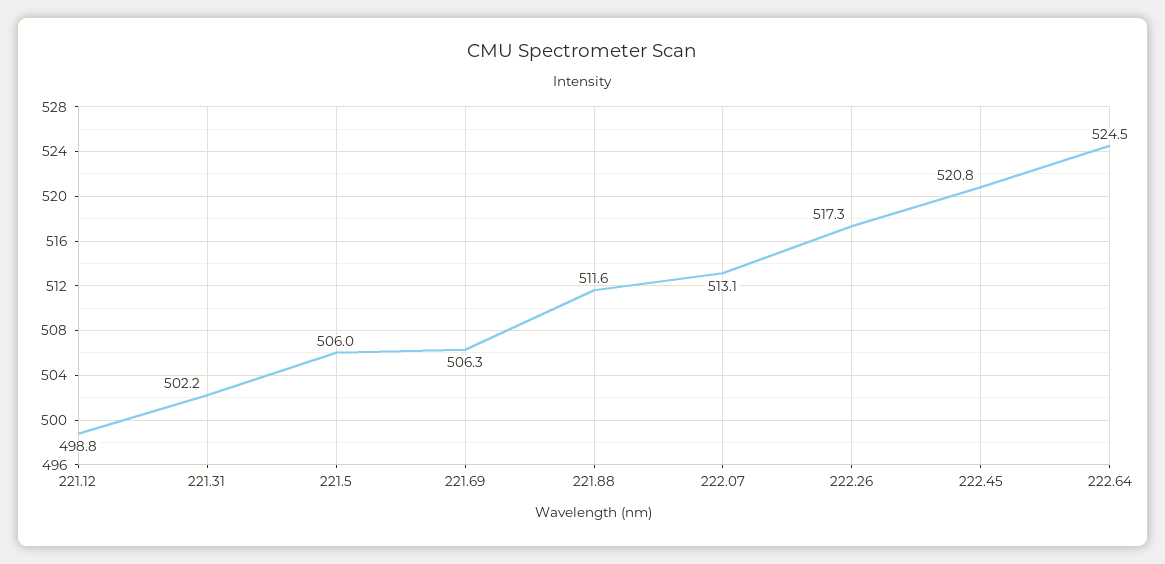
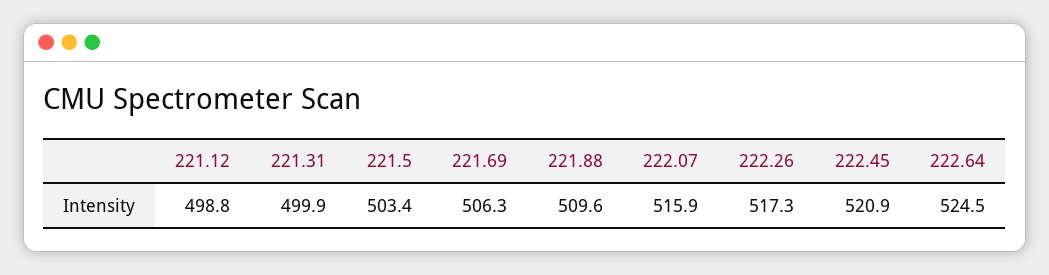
221.31: 502.2 -> 499.9
221.5: 506 -> 503.4
221.88: 511.6 -> 509.6
222.07: 513.1 -> 515.9
222.45: 520.8 -> 520.9

